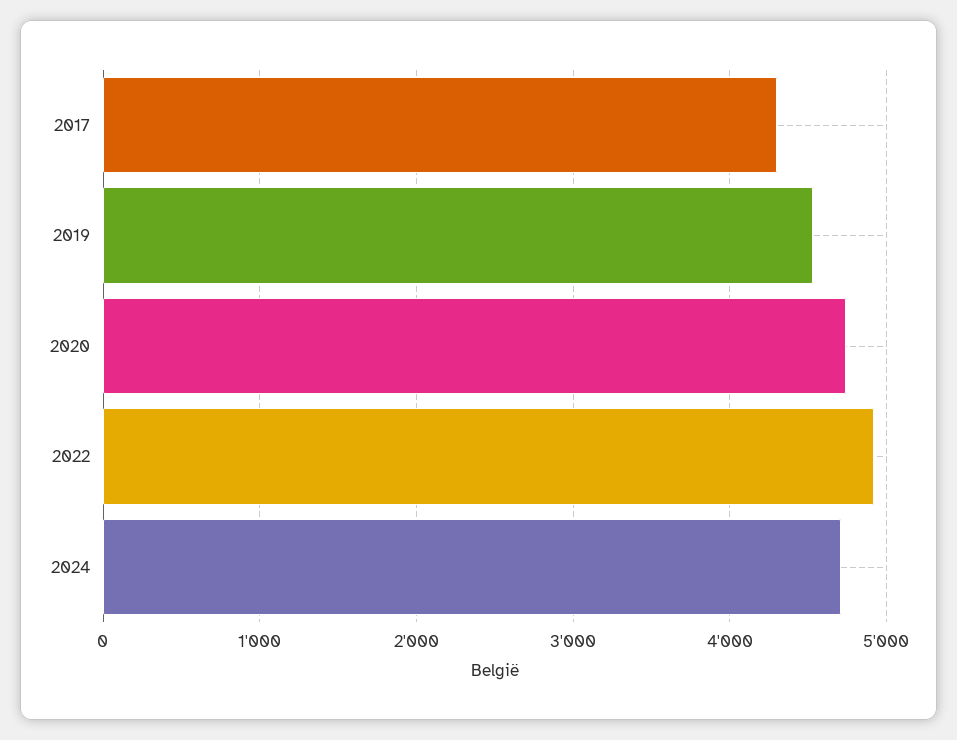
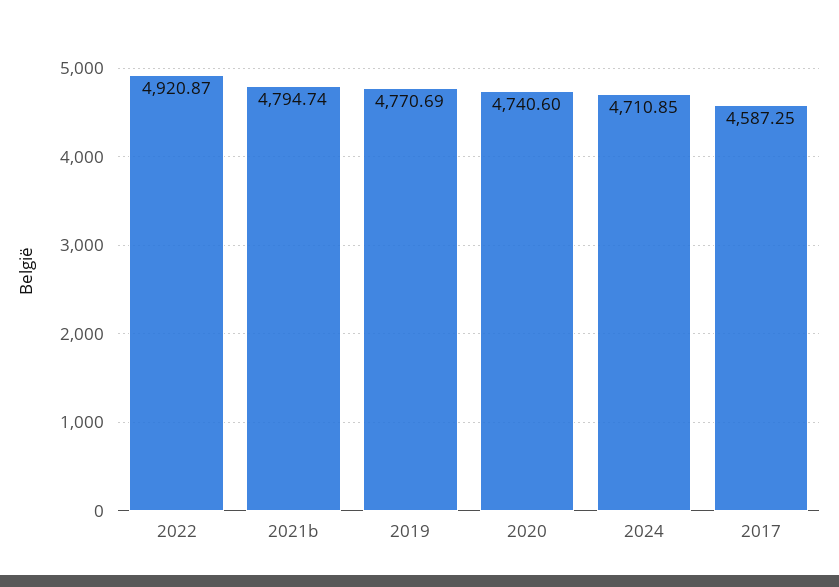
2017: 4300 -> 4587.25
2019: 4500 -> 4770.69
2021b: none -> 4794.74

